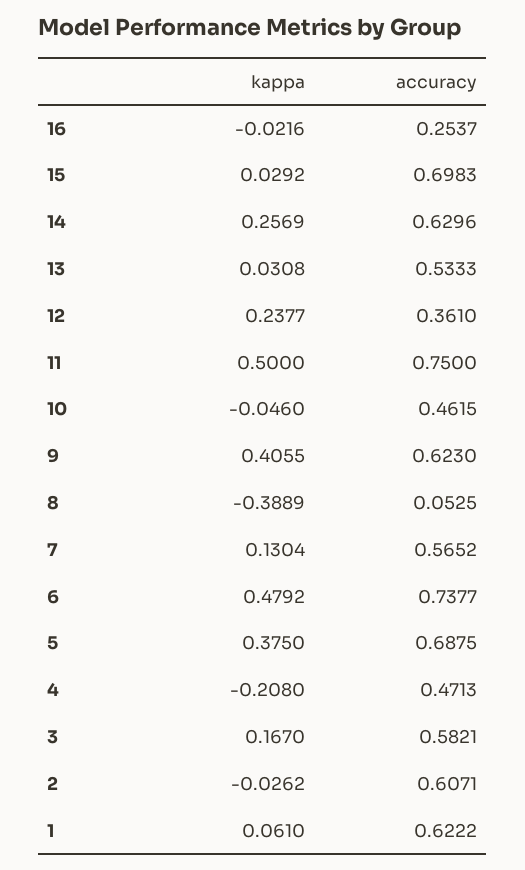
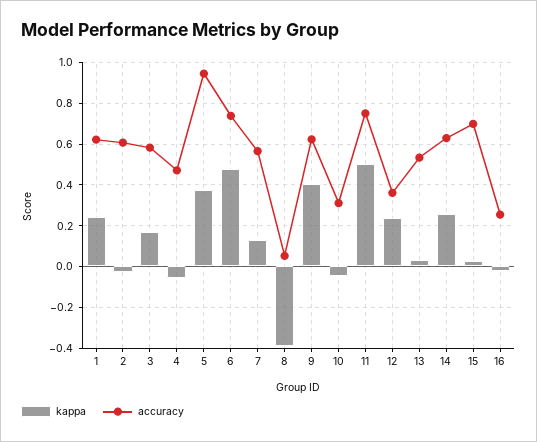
accuracy, 10: 0.4615 -> 0.3
accuracy, 5: 0.6875 -> 0.95
kappa, 4: -0.208 -> -0.05
kappa, 1: 0.061 -> 0.25

